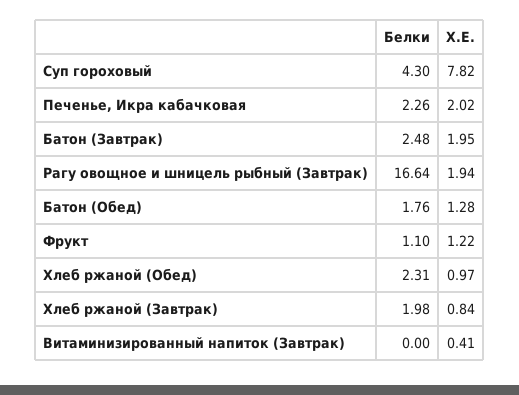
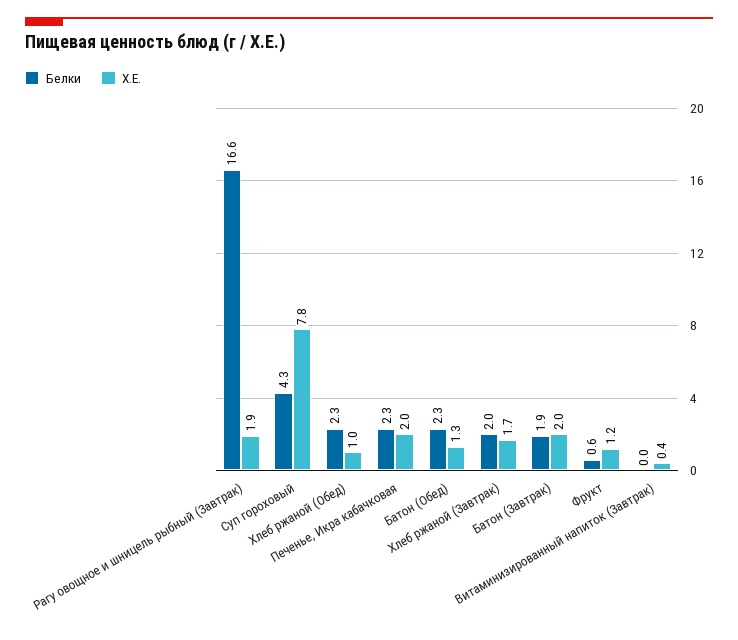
Белки, Батон (Завтрак): 2.48 -> 1.9
Белки, Батон (Обед): 1.76 -> 2.3
Белки, Фрукт: 1.1 -> 0.6
Х.Е., Хлеб ржаной (Завтрак): 0.84 -> 1.7

